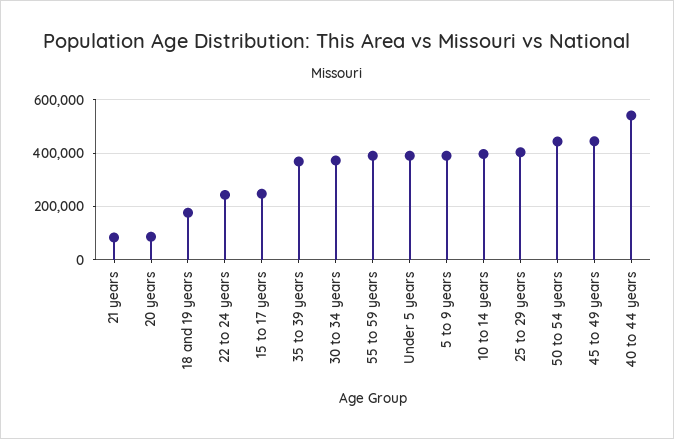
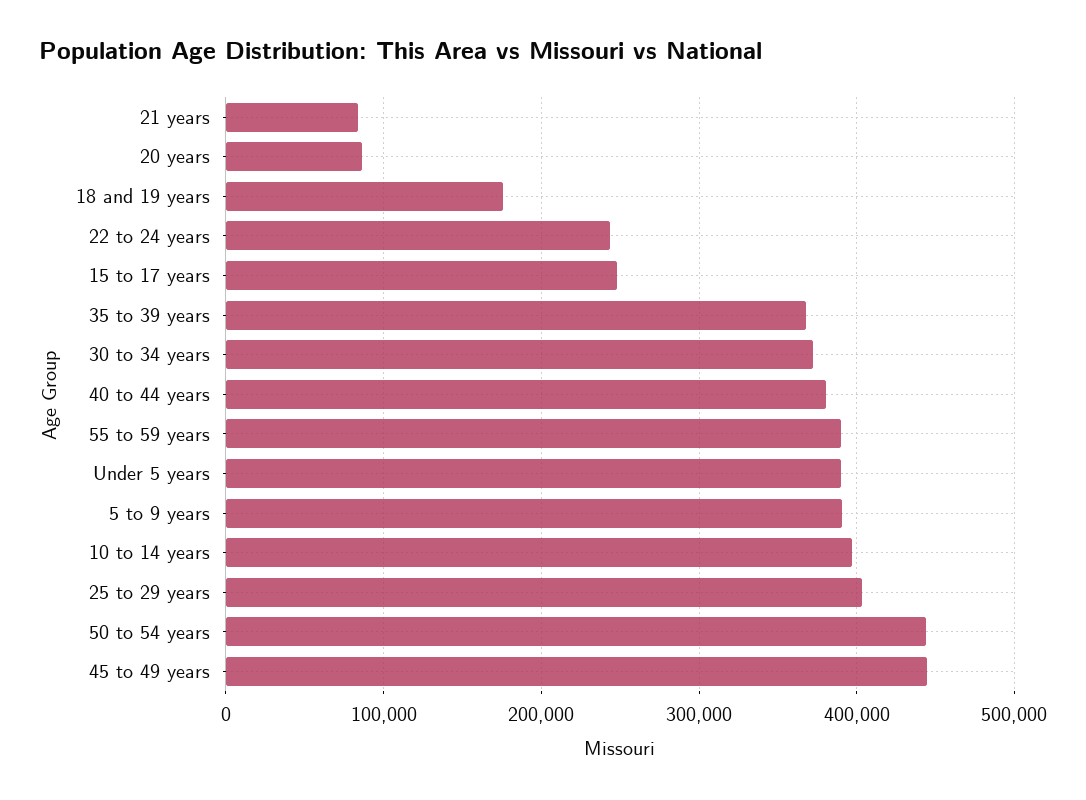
40 to 44 years: 550000 -> 380000

